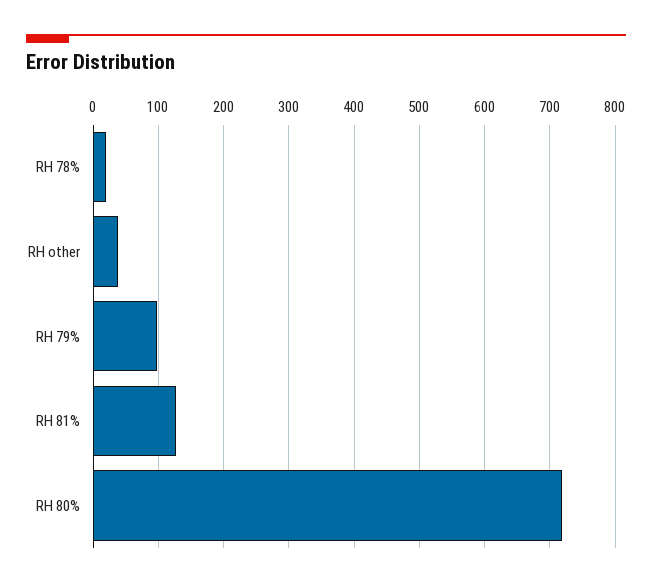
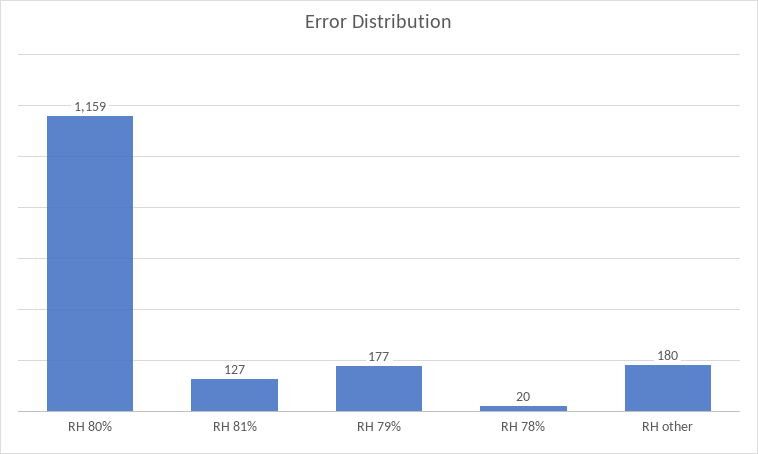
RH other: 40 -> 180
RH 79%: 100 -> 177
RH 80%: 720 -> 1159

